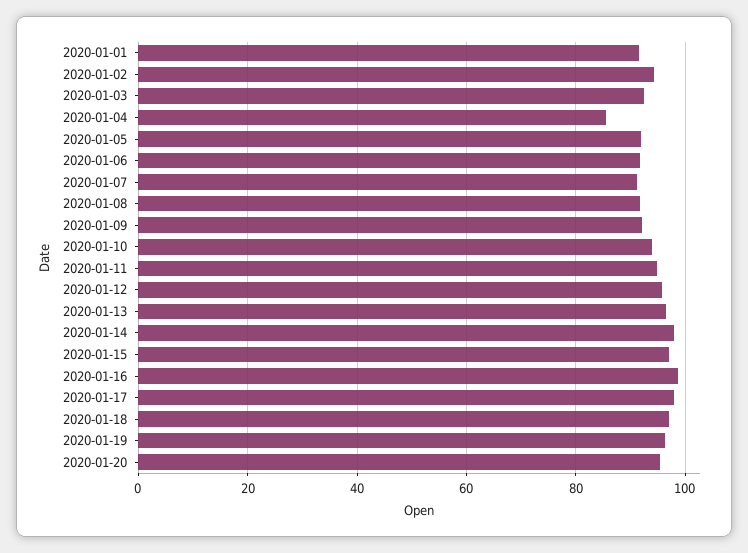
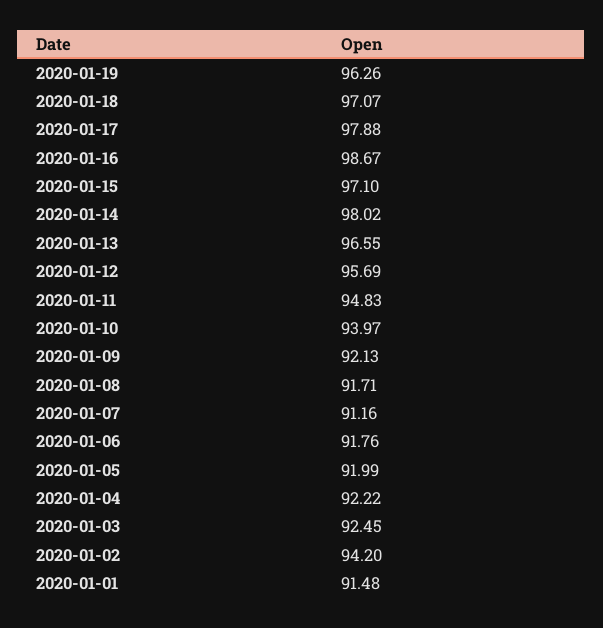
2020-01-04: 86 -> 92.22
2020-01-20: 96 -> none

